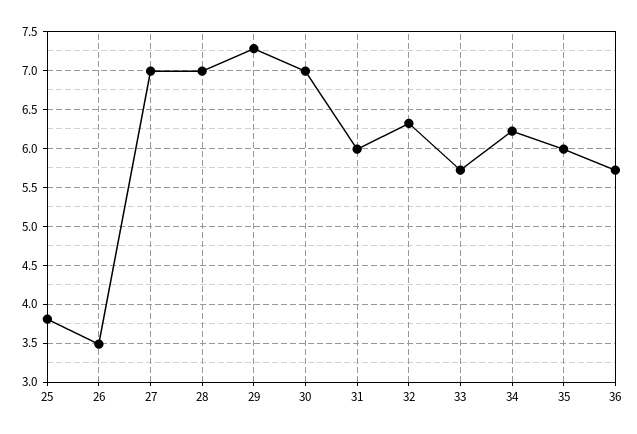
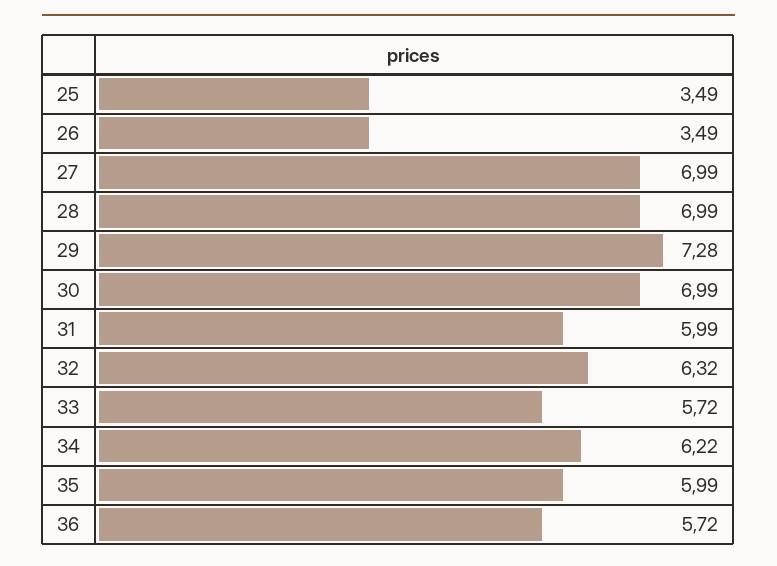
25: 3.8 -> 3.49

